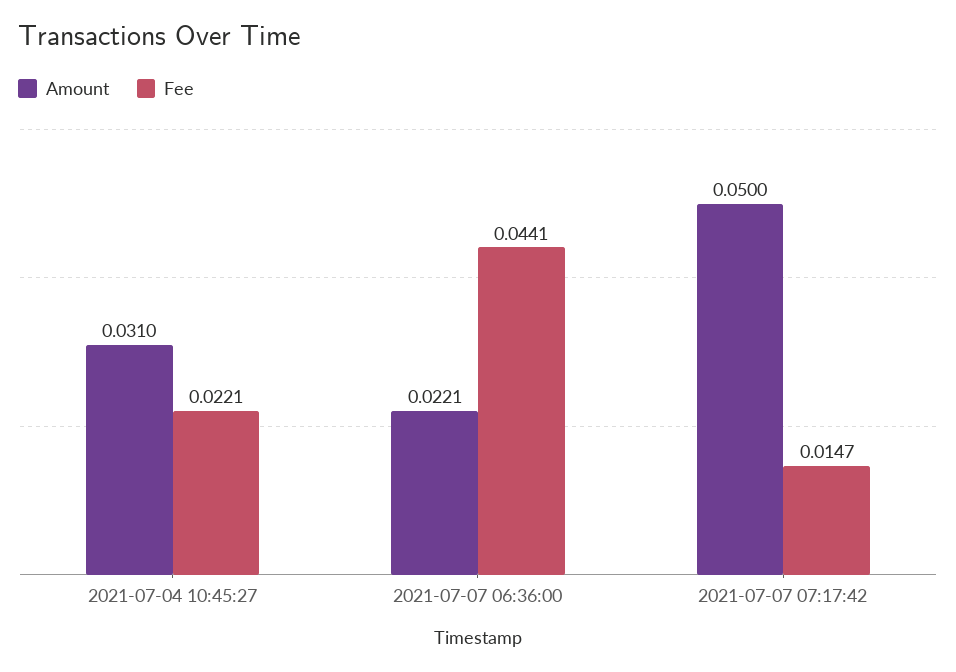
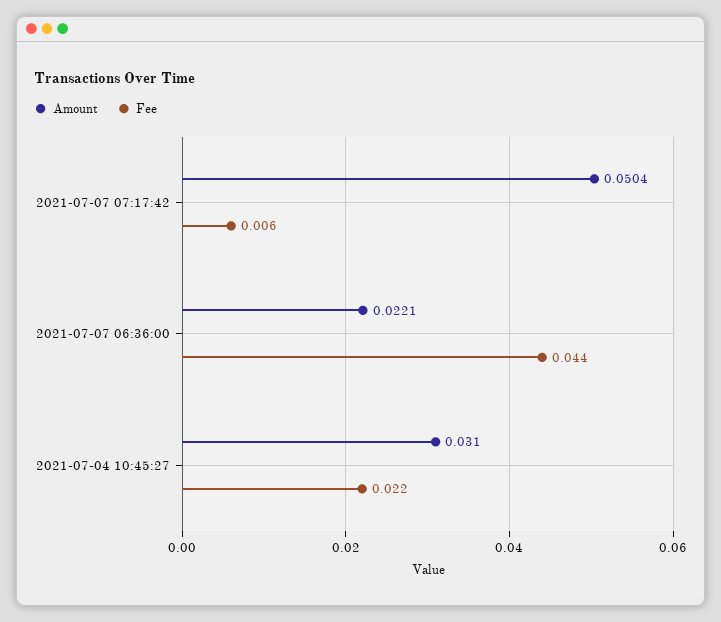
Amount, 2021-07-07 07:17:42: 0.05 -> 0.0504
Fee, 2021-07-07 07:17:42: 0.0147 -> 0.006

